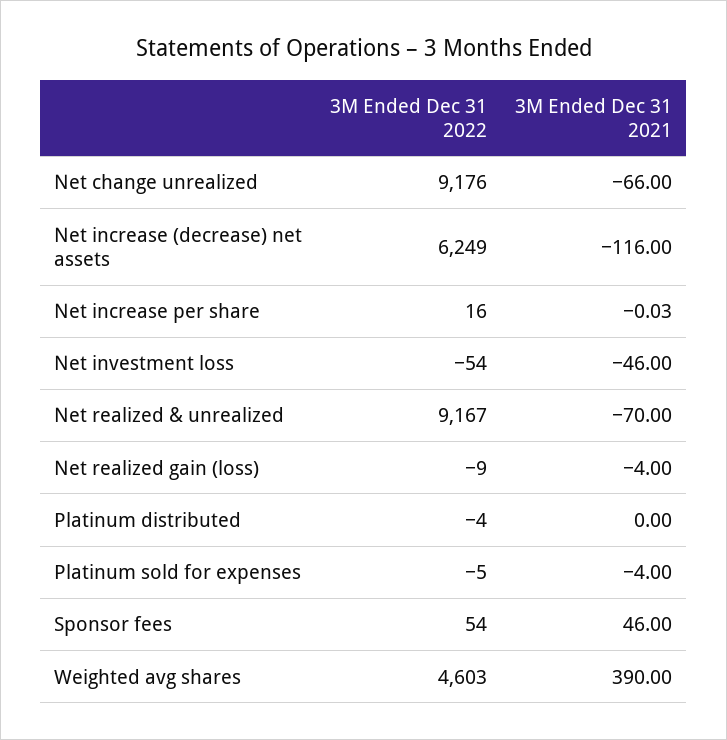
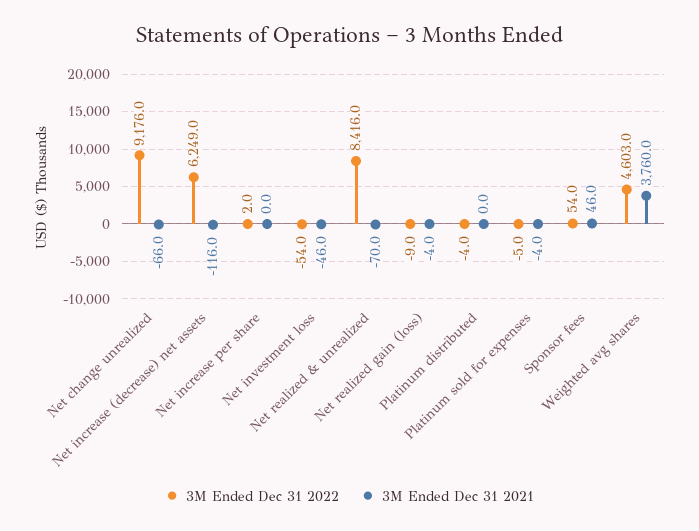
3M Ended Dec 31 2022, Net increase per share: 16 -> 2
3M Ended Dec 31 2022, Net realized & unrealized: 9167 -> 8416
3M Ended Dec 31 2021, Weighted avg shares: 390 -> 3760

